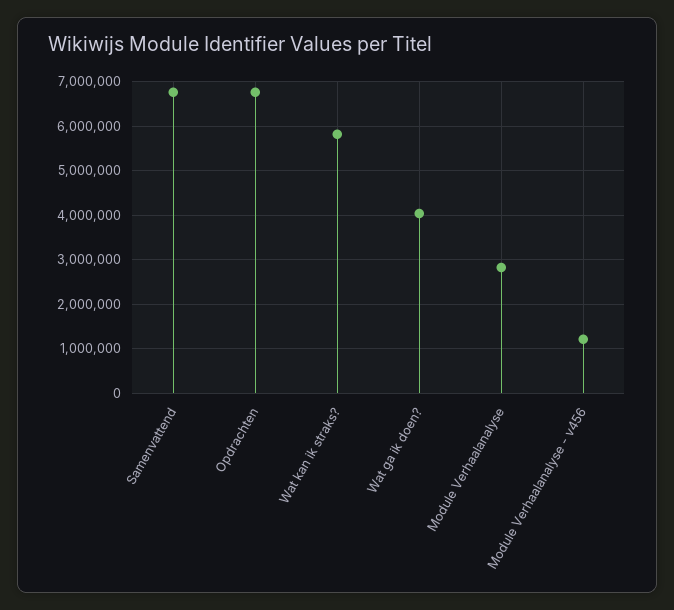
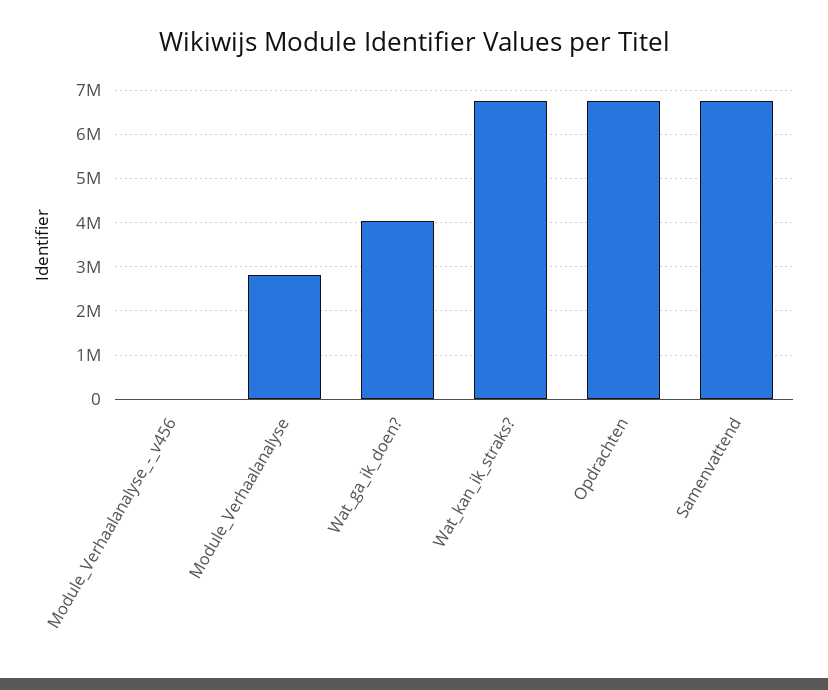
Wat kan ik straks?: 5800000 -> 6800000
Module Verhaalanalyse - v456: 1200000 -> 0

